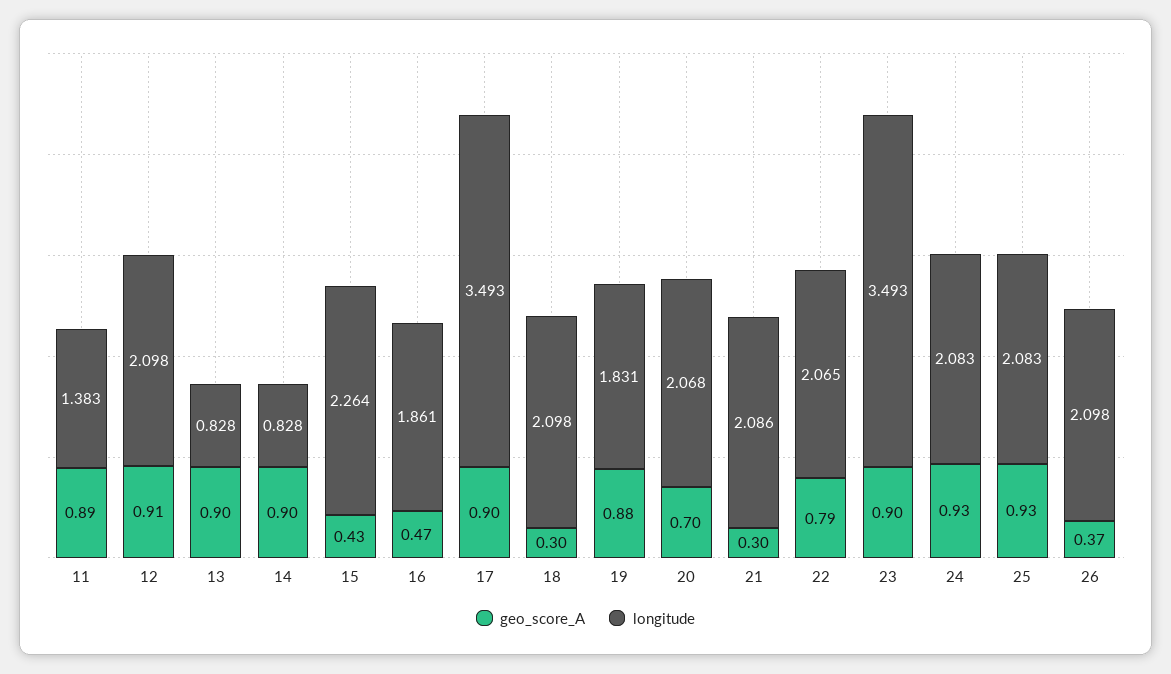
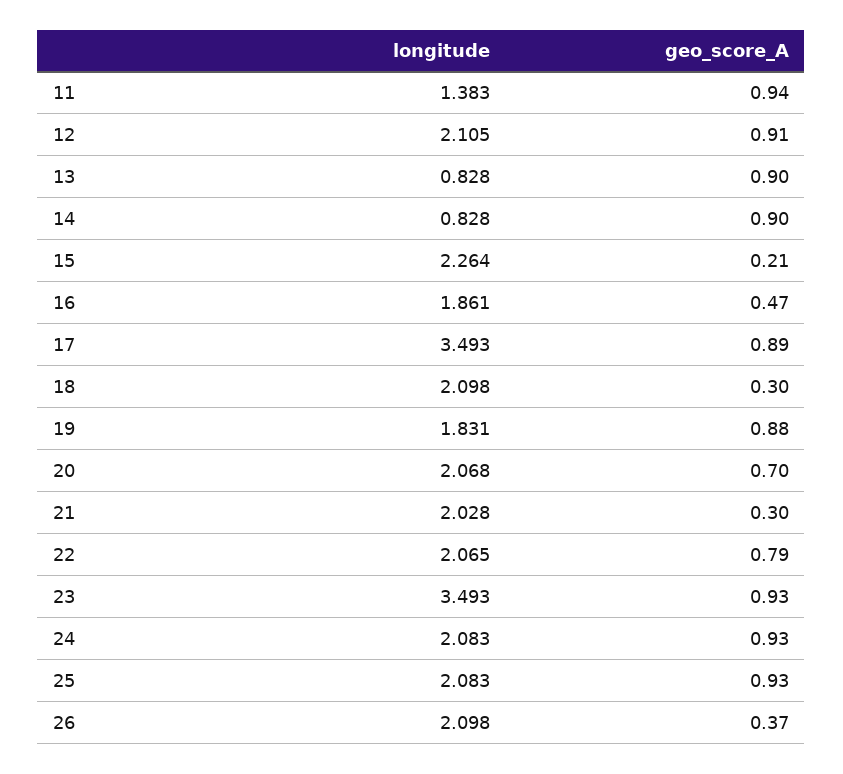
geo_score_A, 11: 0.89 -> 0.94
longitude, 12: 2.098 -> 2.105
geo_score_A, 15: 0.43 -> 0.21
geo_score_A, 17: 0.9 -> 0.89
longitude, 21: 2.086 -> 2.028
geo_score_A, 23: 0.9 -> 0.93

